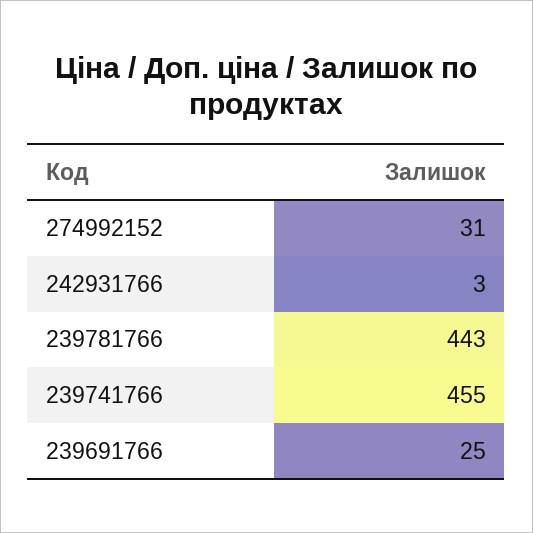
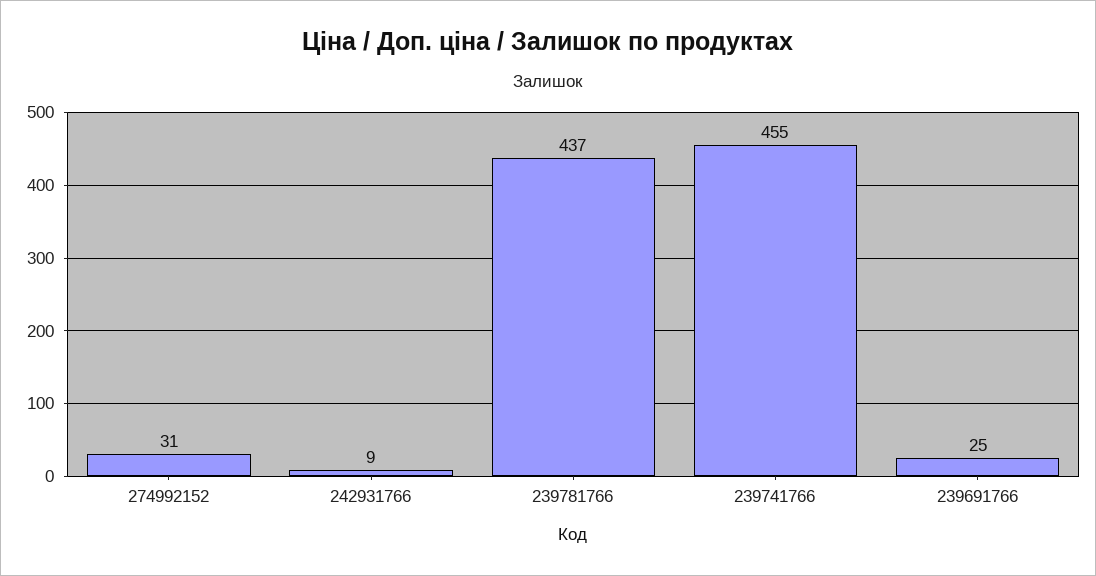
242931766: 3 -> 9
239781766: 443 -> 437

